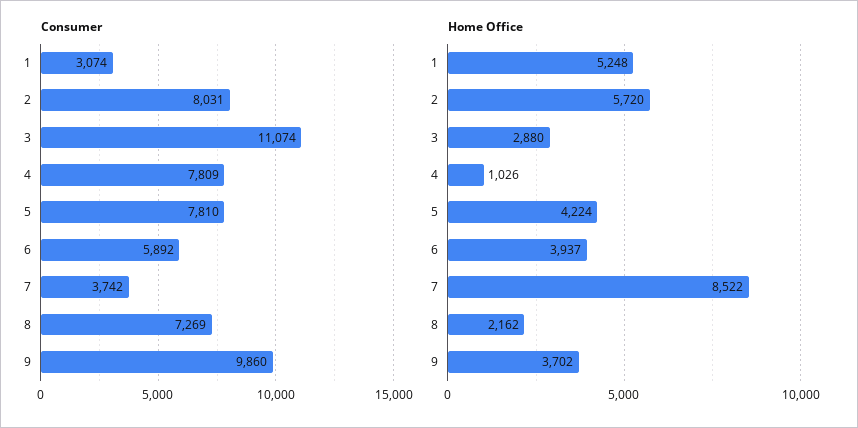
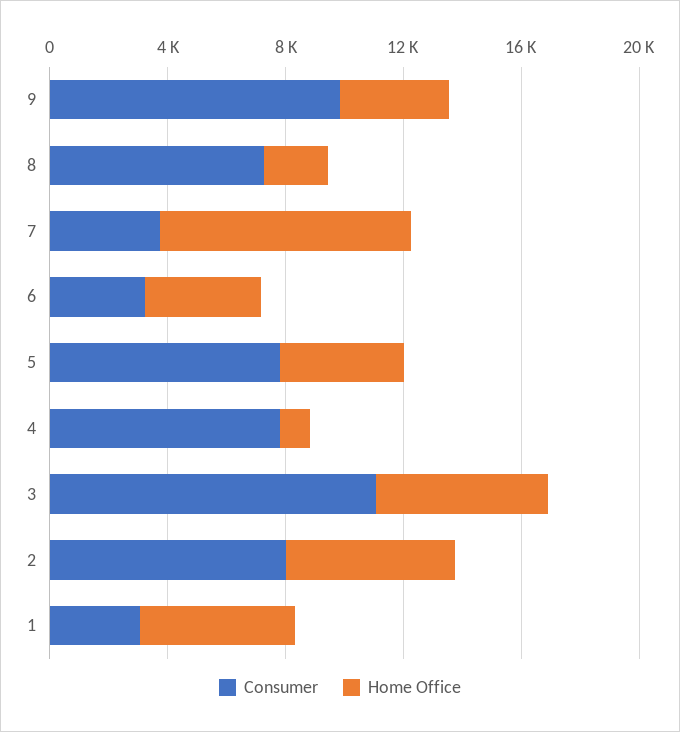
Consumer, 6: 5892 -> 3000
Home Office, 3: 2880 -> 6000

